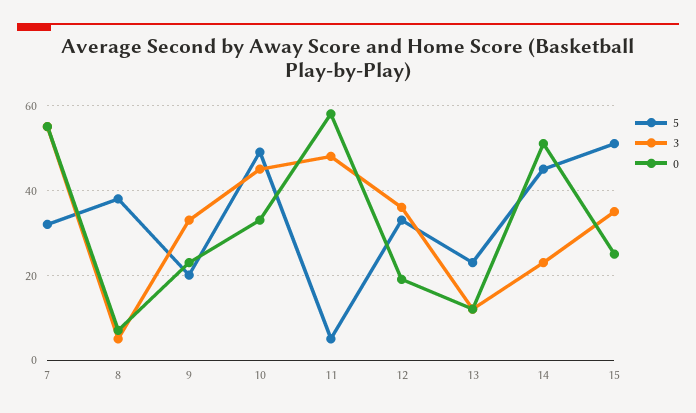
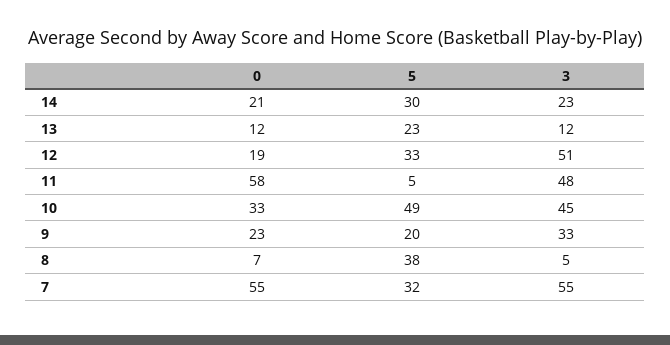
3, 12: 35 -> 51
5, 14: 45 -> 30
0, 14: 50 -> 21
5, 15: 50 -> none
3, 15: 35 -> none
0, 15: 25 -> none

